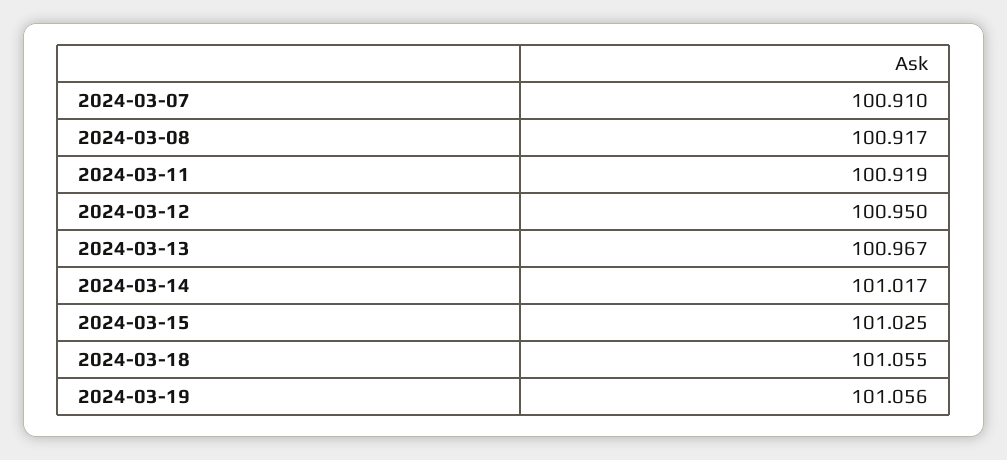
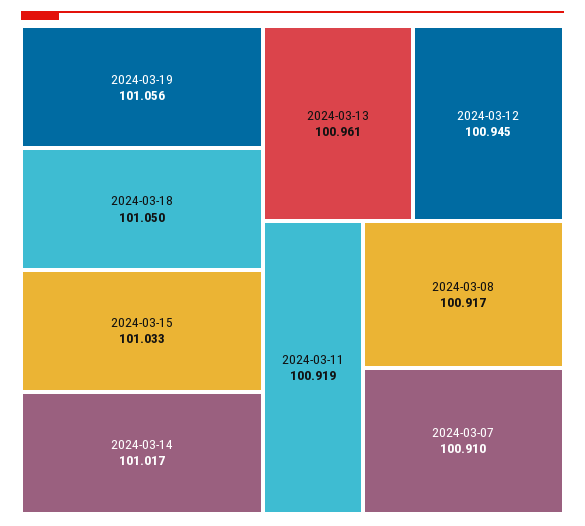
2024-03-12: 100.95 -> 100.945
2024-03-13: 100.967 -> 100.961
2024-03-15: 101.025 -> 101.033
2024-03-18: 101.055 -> 101.05

